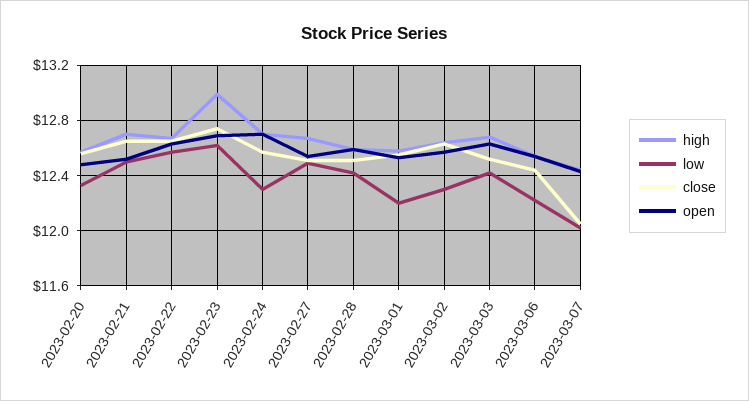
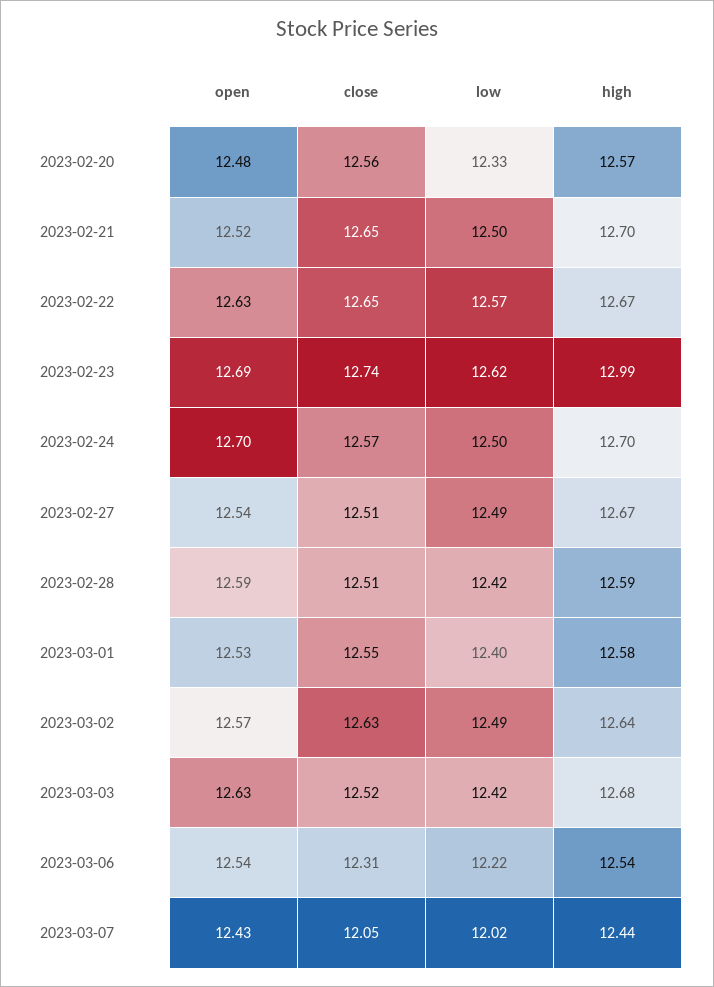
low, 2023-02-24: 12.3 -> 12.5
low, 2023-03-01: 12.2 -> 12.4
low, 2023-03-02: 12.3 -> 12.49
close, 2023-03-06: 12.45 -> 12.31

